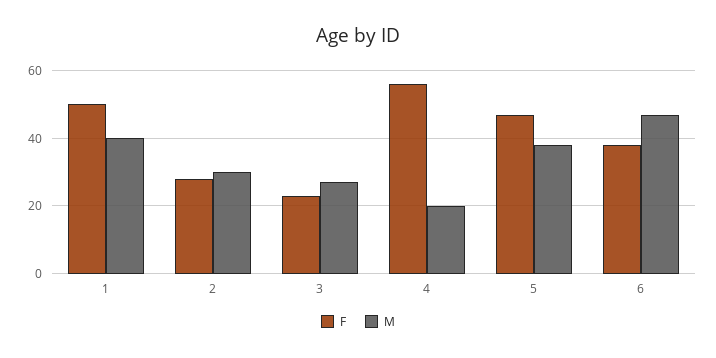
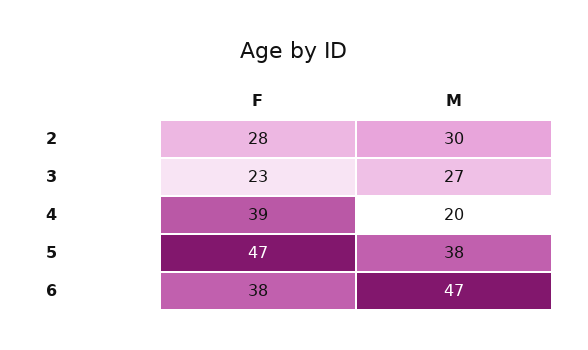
F, 1: 50 -> none
M, 1: 40 -> none
F, 4: 55 -> 39

